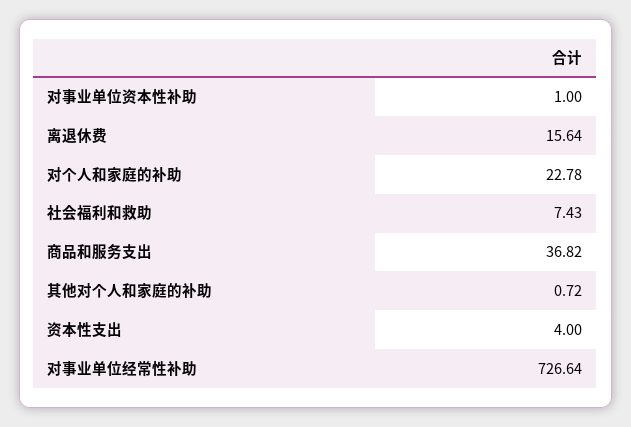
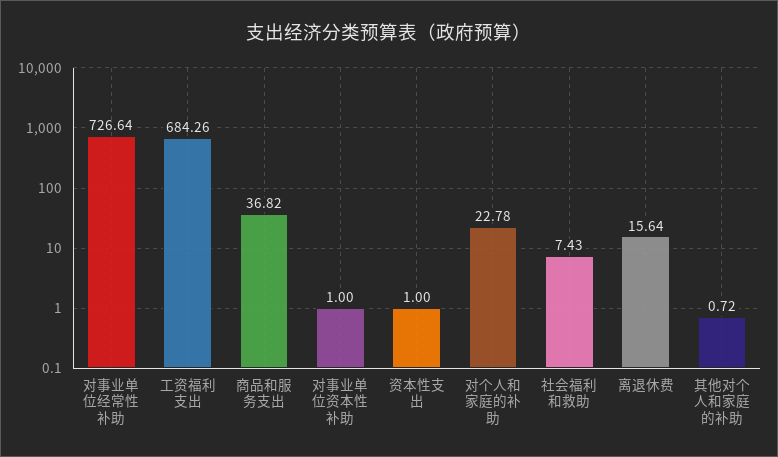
资本性支出: 4 -> 1
工资福利支出: none -> 684.26

